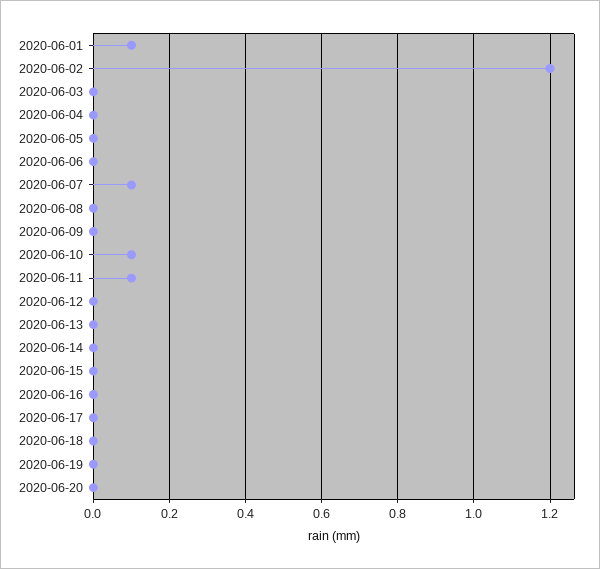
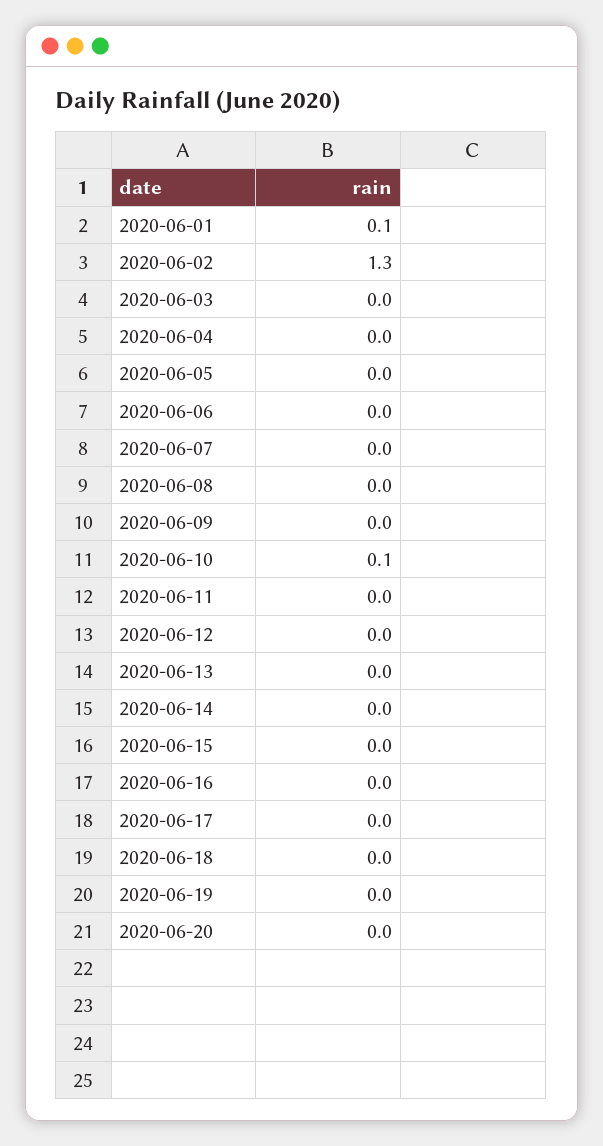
2020-06-02: 1.2 -> 1.3
2020-06-07: 0.1 -> 0
2020-06-11: 0.1 -> 0

